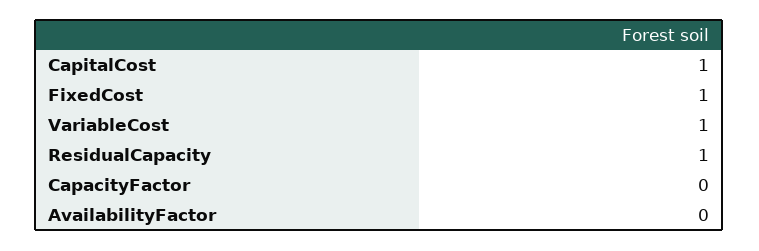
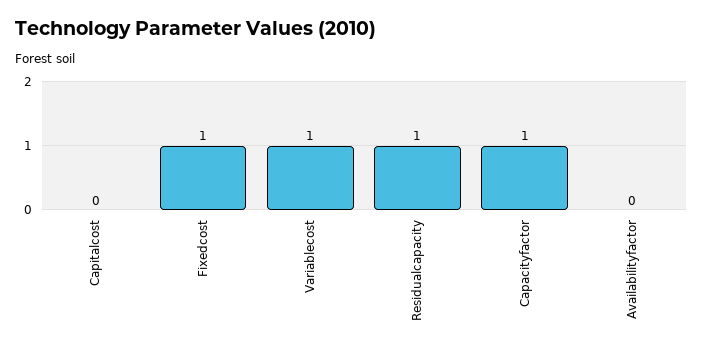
CapitalCost: 1 -> 0
CapacityFactor: 0 -> 1

